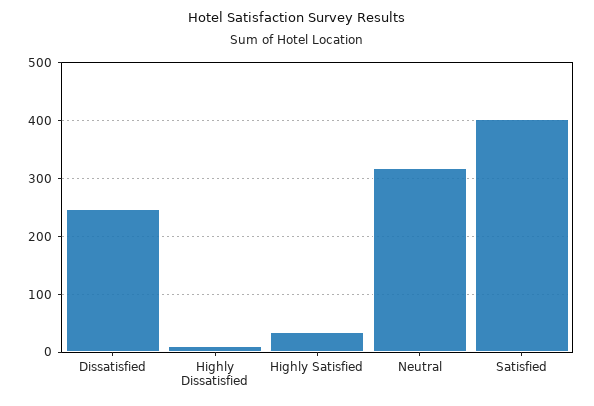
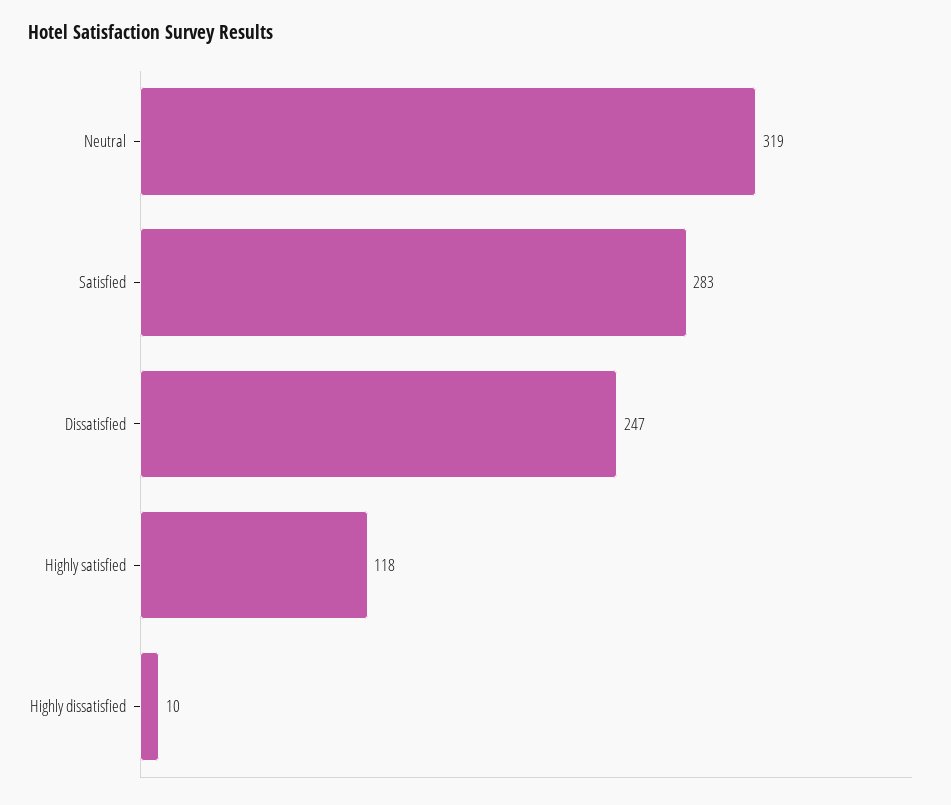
Highly Satisfied: 40 -> 118
Satisfied: 400 -> 283

